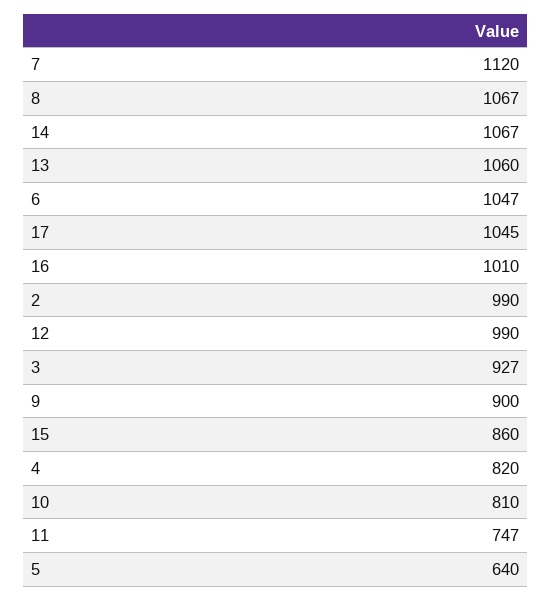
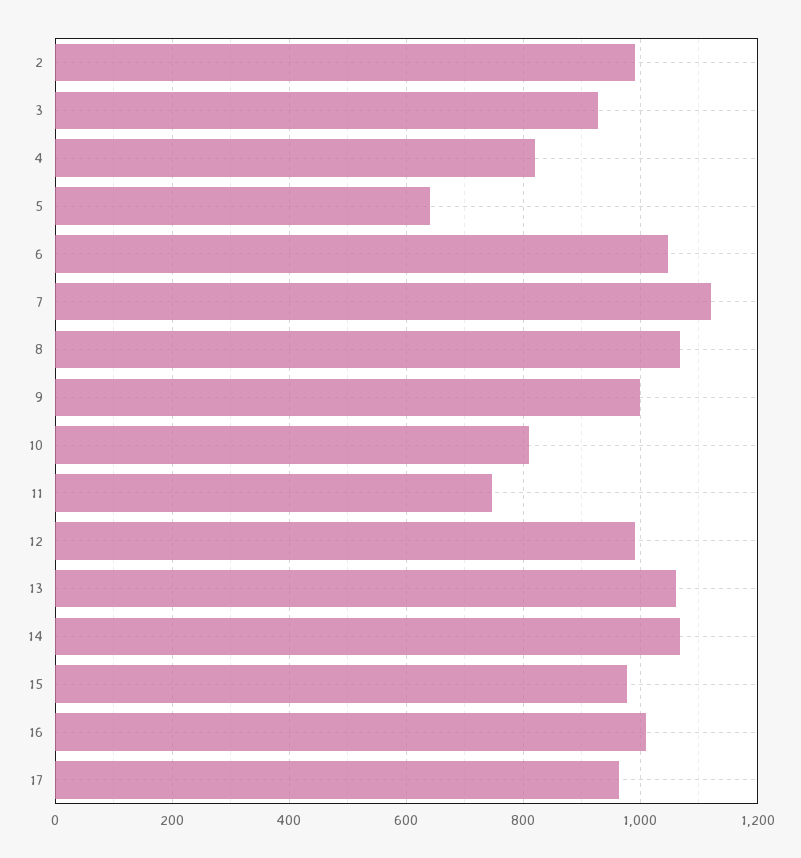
17: 1045 -> 960
9: 900 -> 1000
15: 860 -> 980

